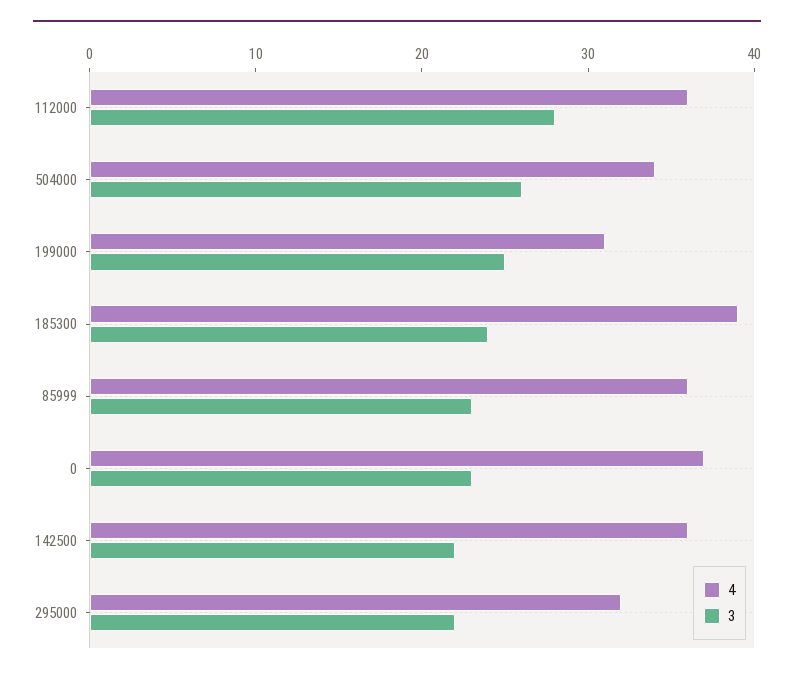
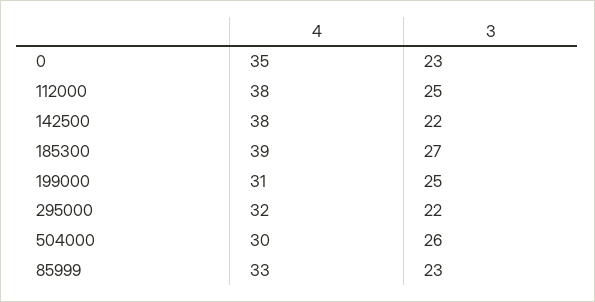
4, 112000: 36 -> 38
3, 112000: 28 -> 25
4, 504000: 34 -> 30
3, 185300: 24 -> 27
4, 85999: 36 -> 33
4, 0: 37 -> 35
4, 142500: 36 -> 38

